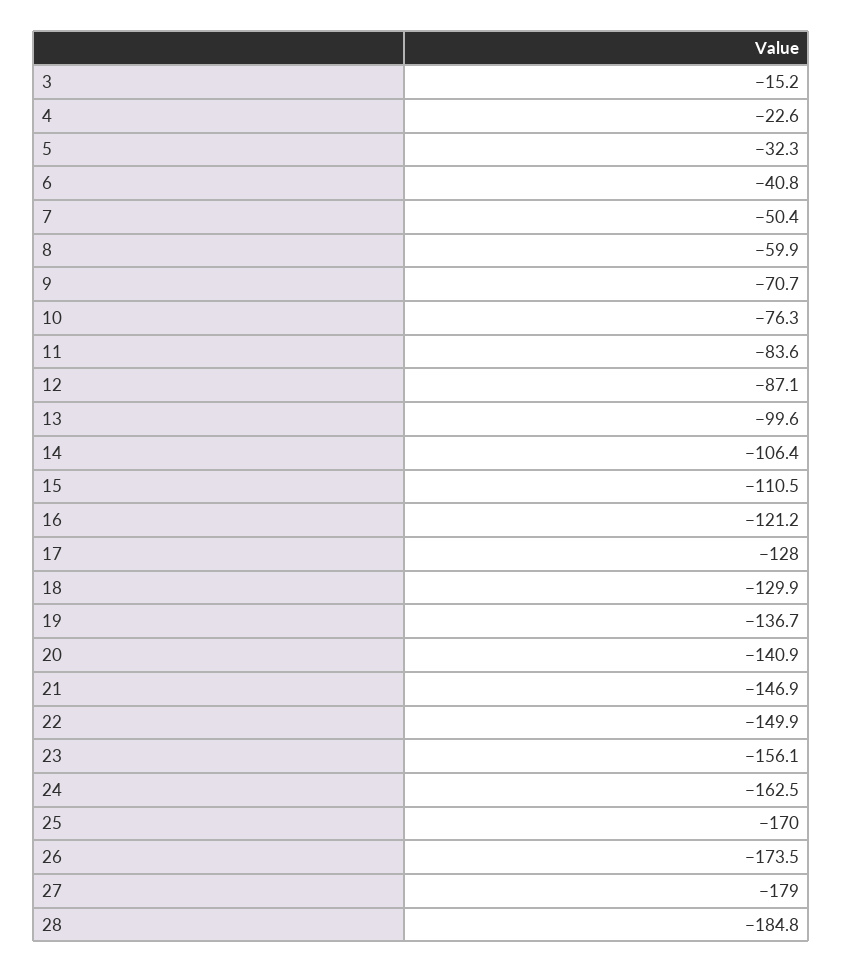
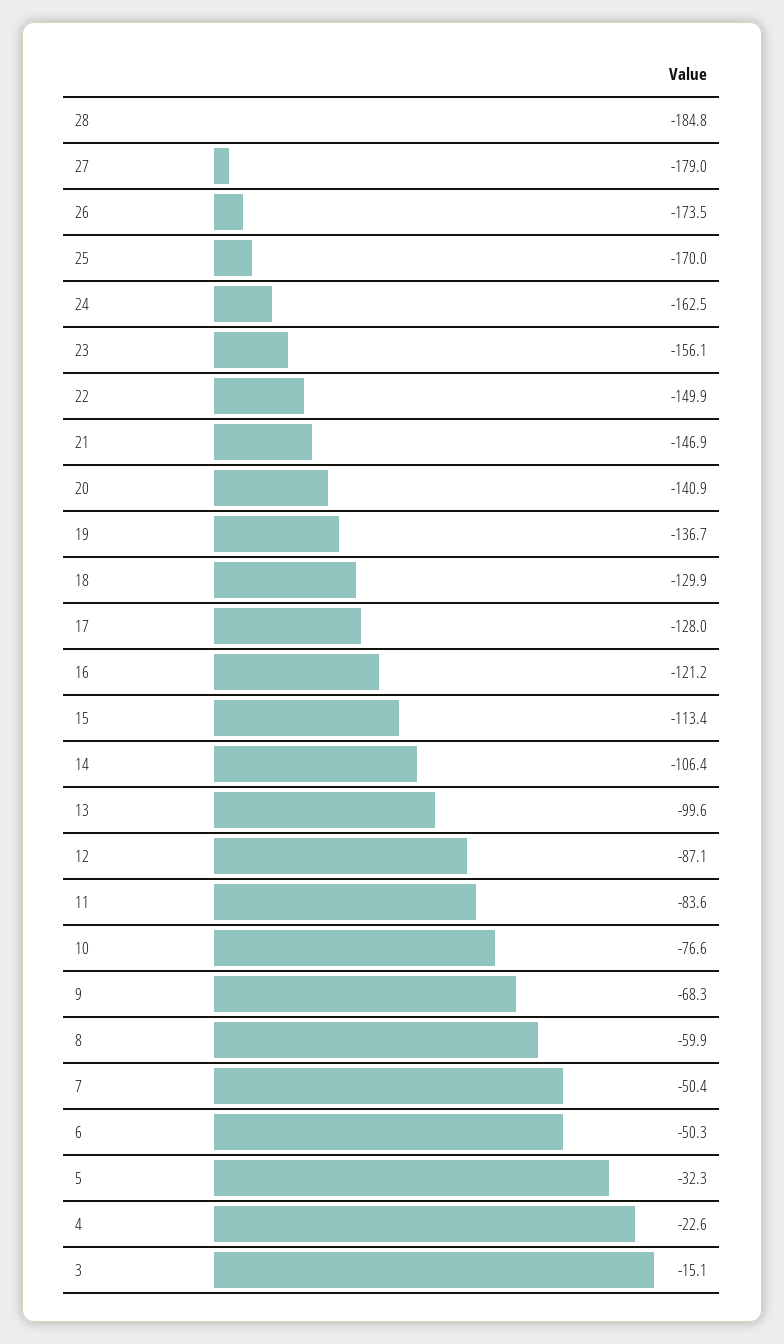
3: -15.2 -> -15.1
6: -40.8 -> -50.3
9: -70.7 -> -68.3
10: -76.3 -> -76.6
15: -110.5 -> -113.4

